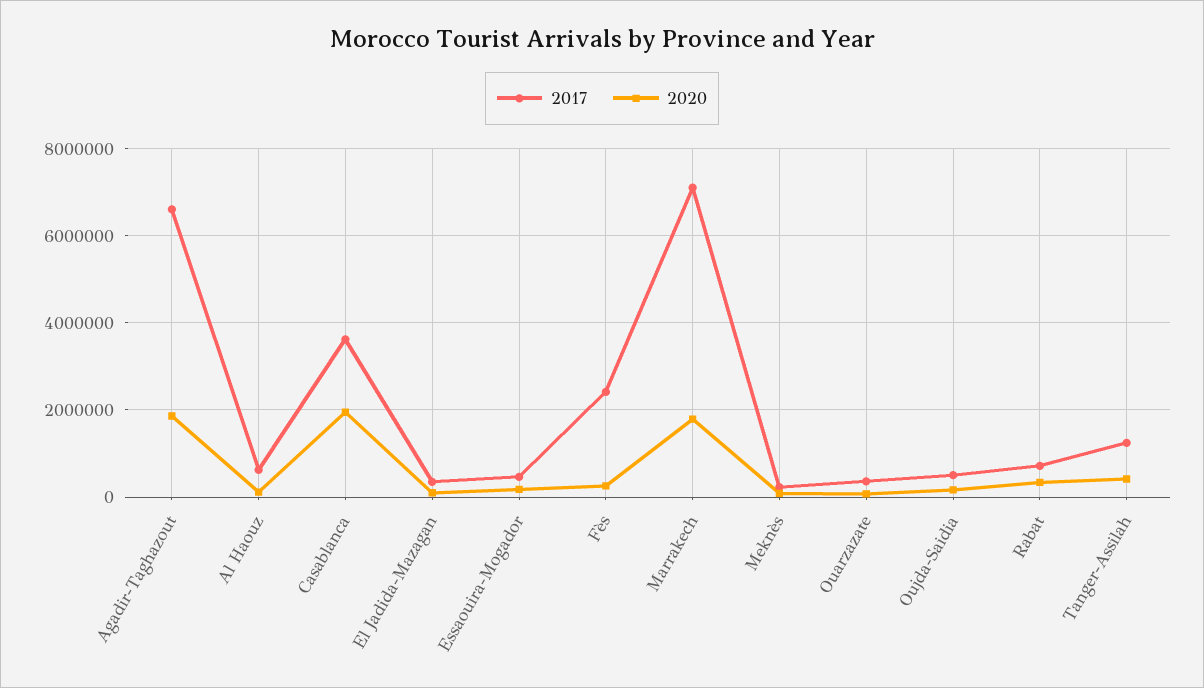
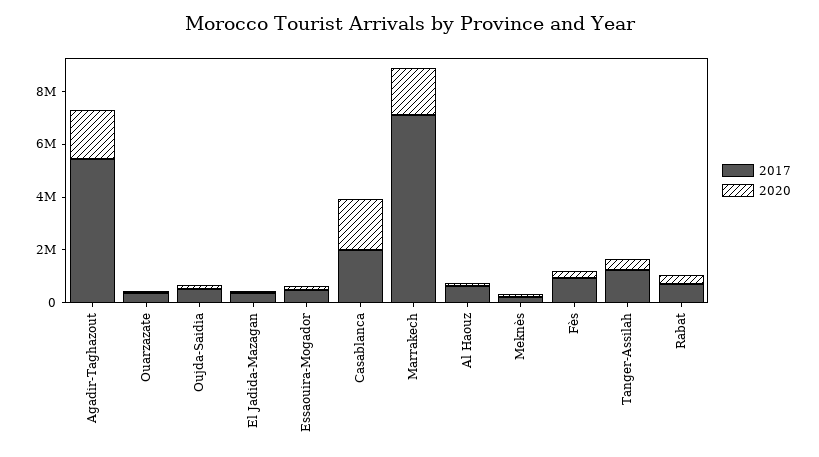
2017, Agadir-Taghazout: 6600000 -> 5500000
2017, Casablanca: 3600000 -> 2000000
2017, Fès: 2400000 -> 1000000

